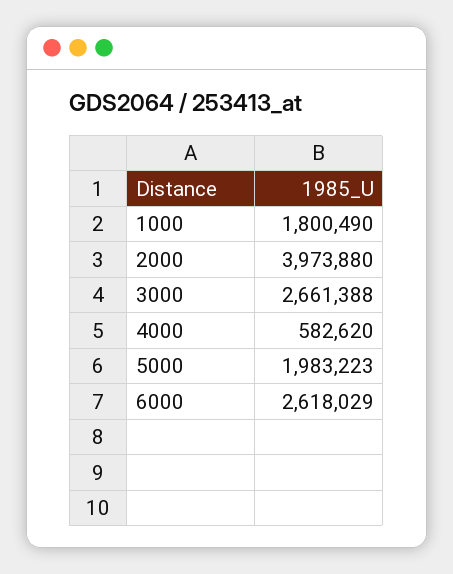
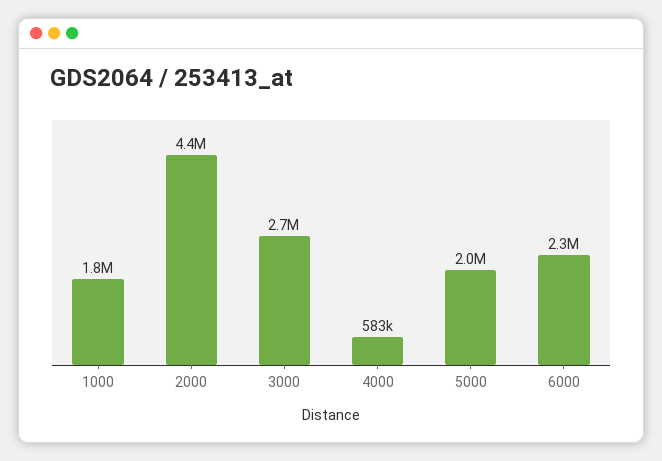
2000: 3973880 -> 4400000
6000: 2618029 -> 2300000

